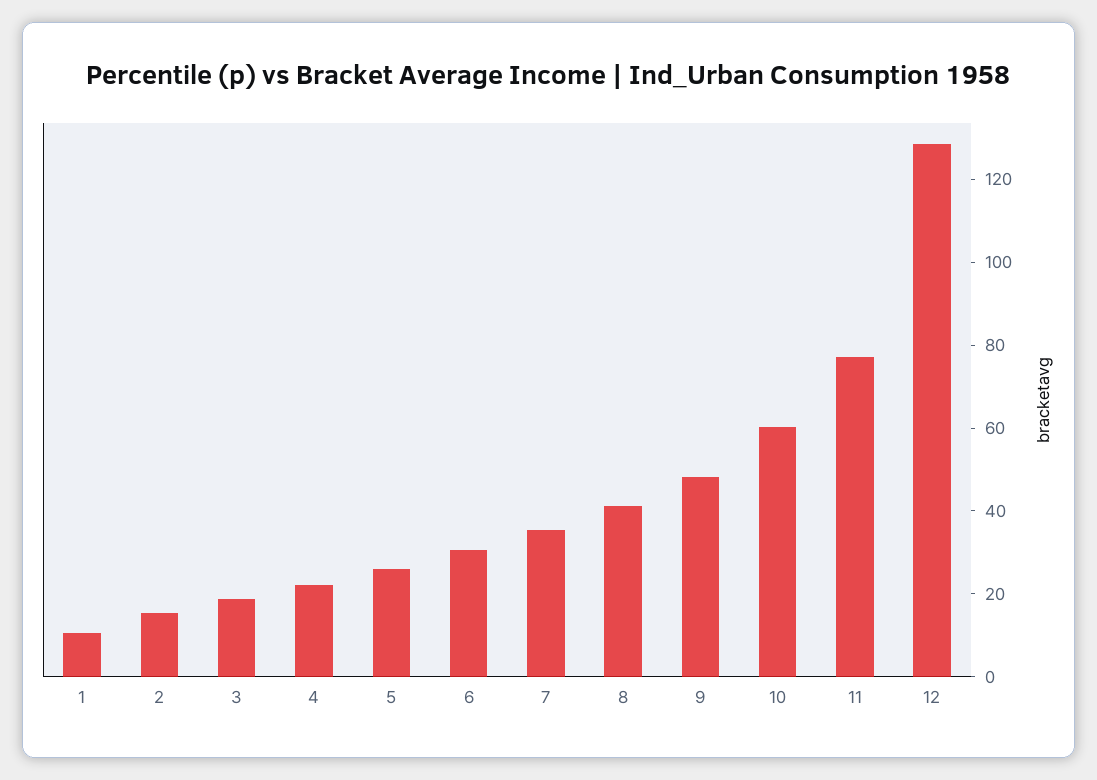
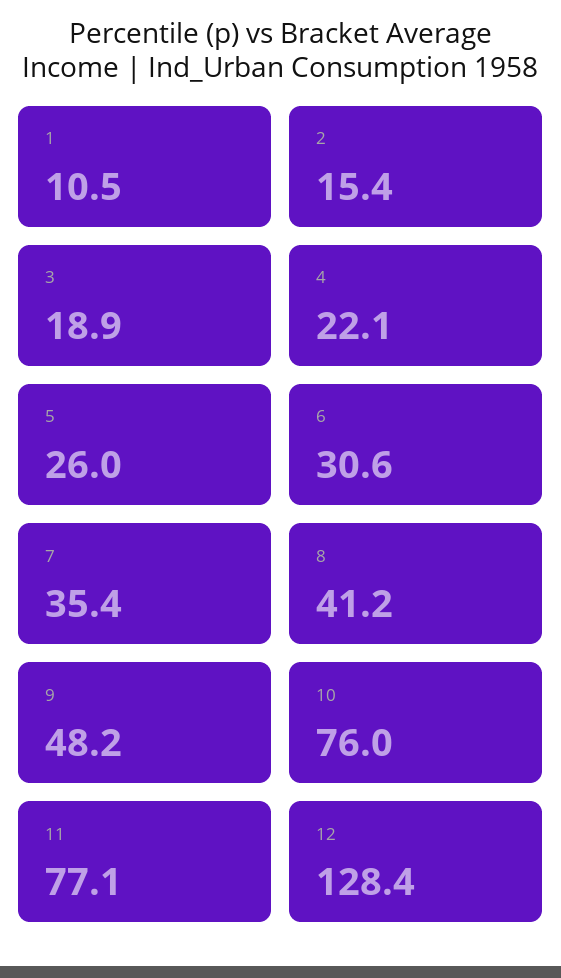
10: 60 -> 76

